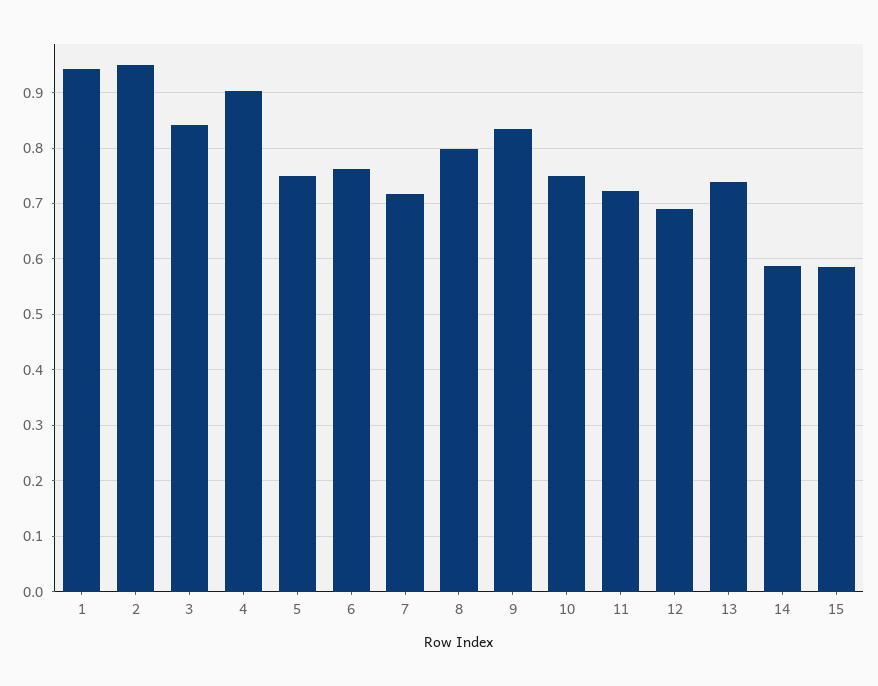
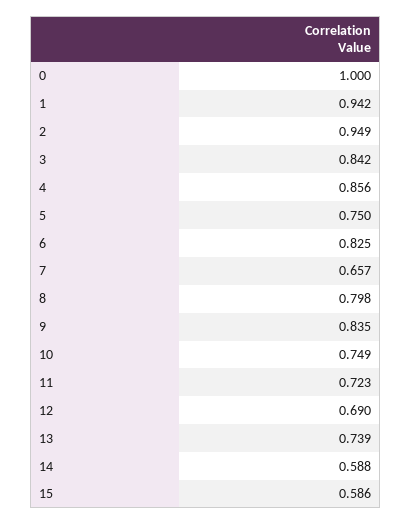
4: 0.9 -> 0.856
6: 0.76 -> 0.825
7: 0.72 -> 0.657
0: none -> 1

